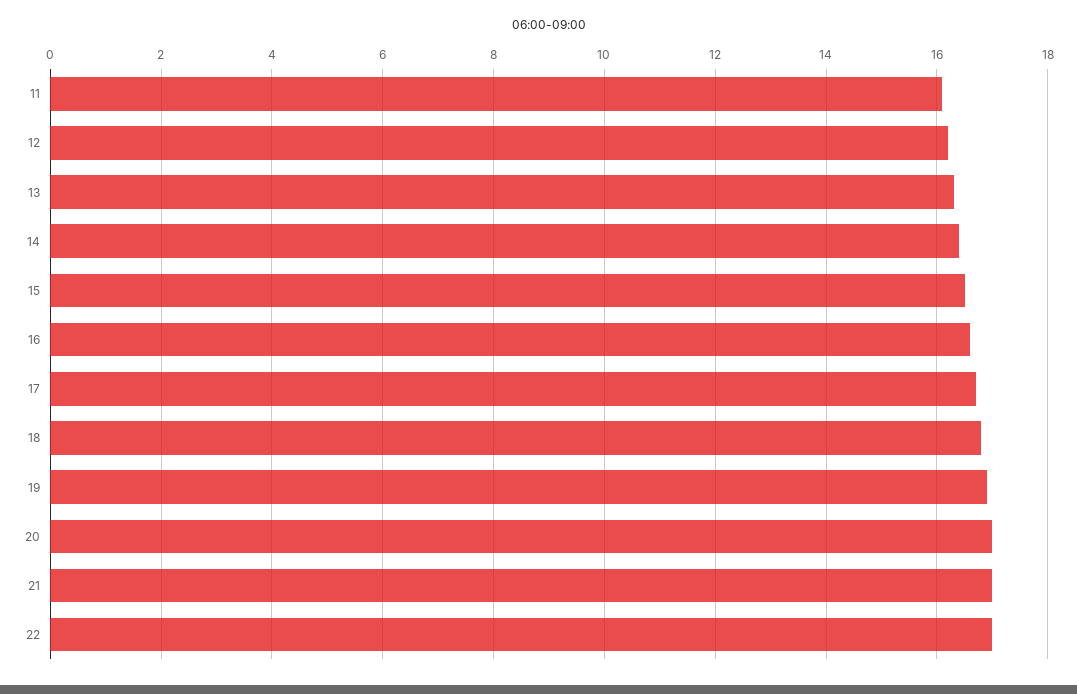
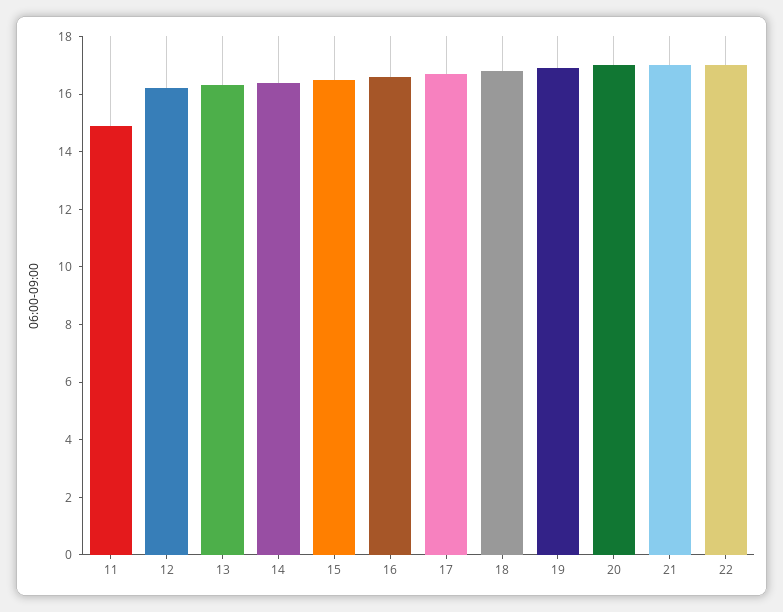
11: 16 -> 15

